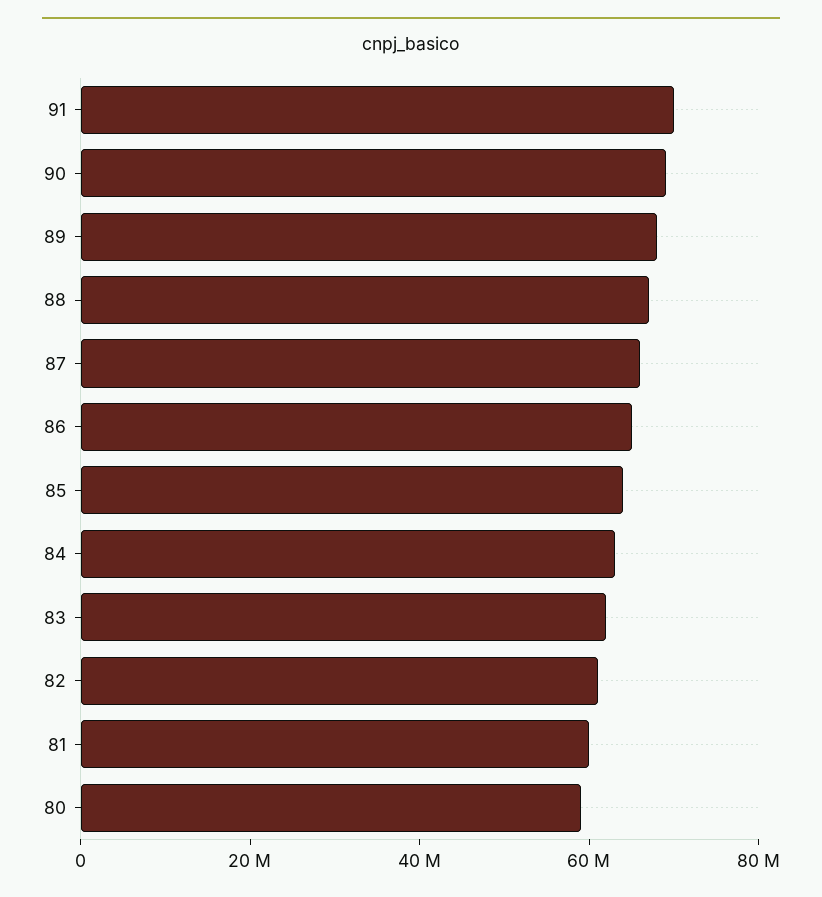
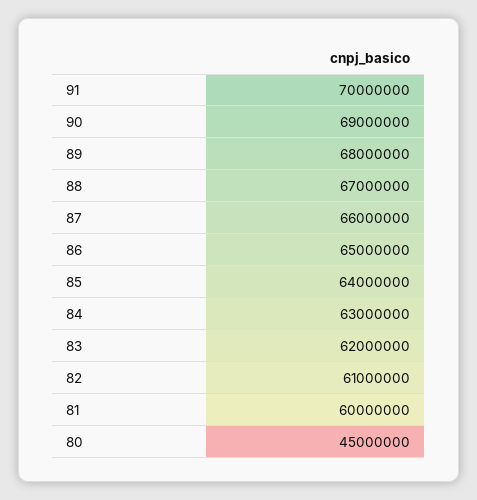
80: 60000000 -> 45000000

